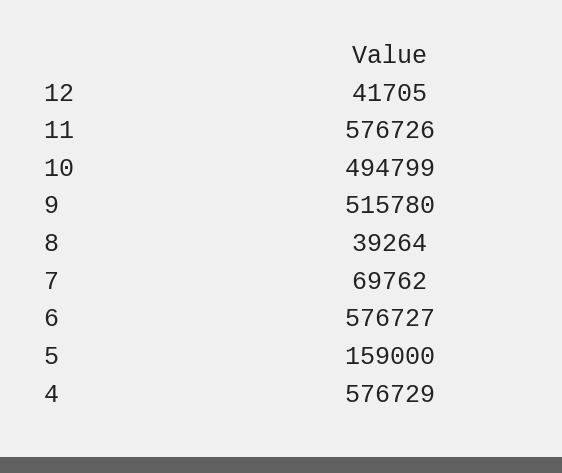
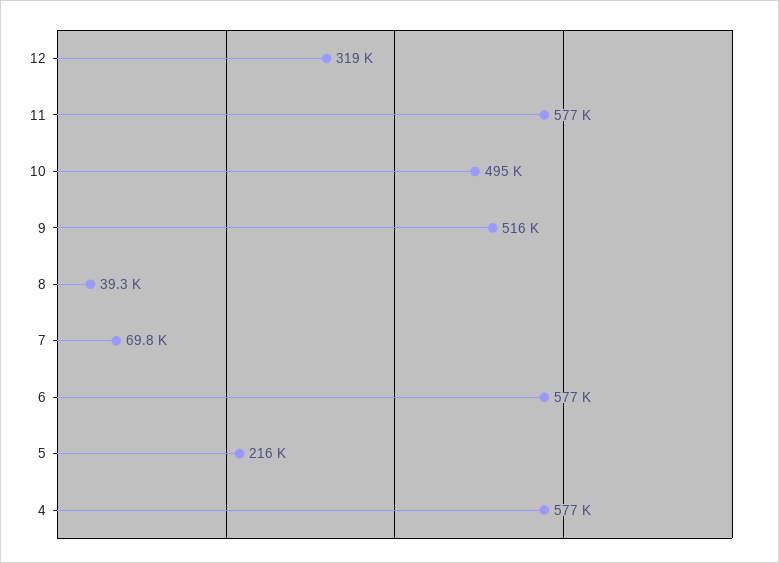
12: 41705 -> 319000
5: 159000 -> 216000

